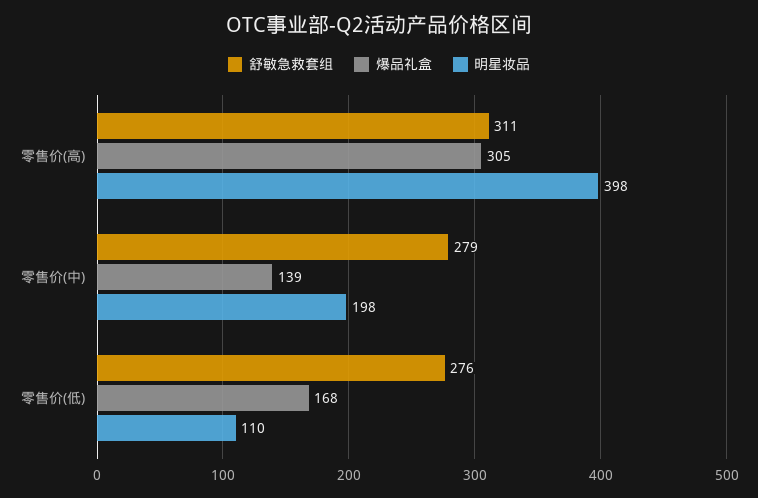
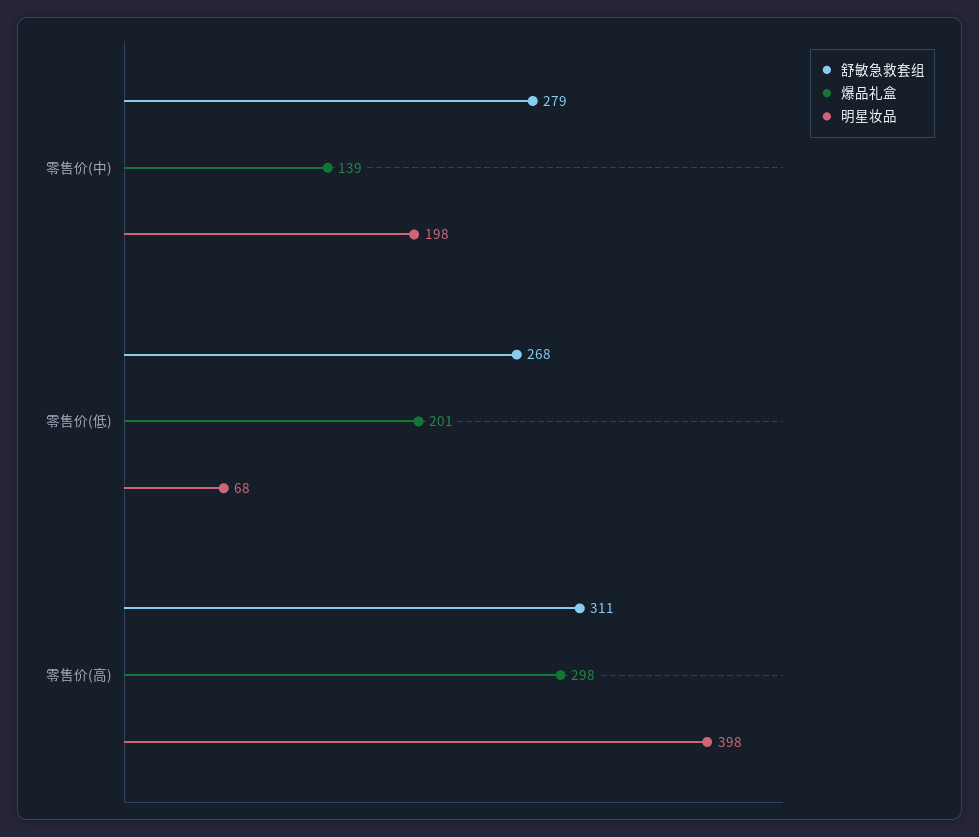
爆品礼盒, 零售价(高): 305 -> 298
舒敏急救套组, 零售价(低): 276 -> 268
爆品礼盒, 零售价(低): 168 -> 201
明星妆品, 零售价(低): 110 -> 68

